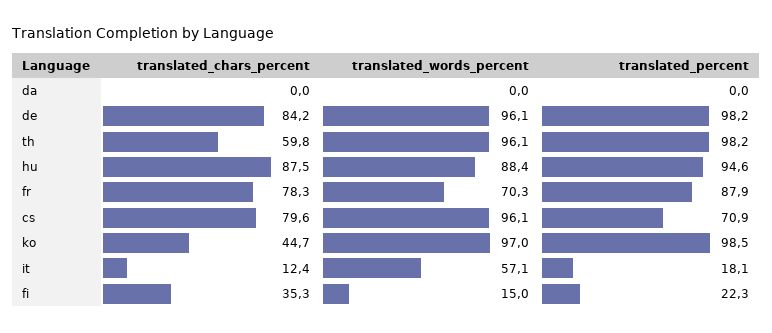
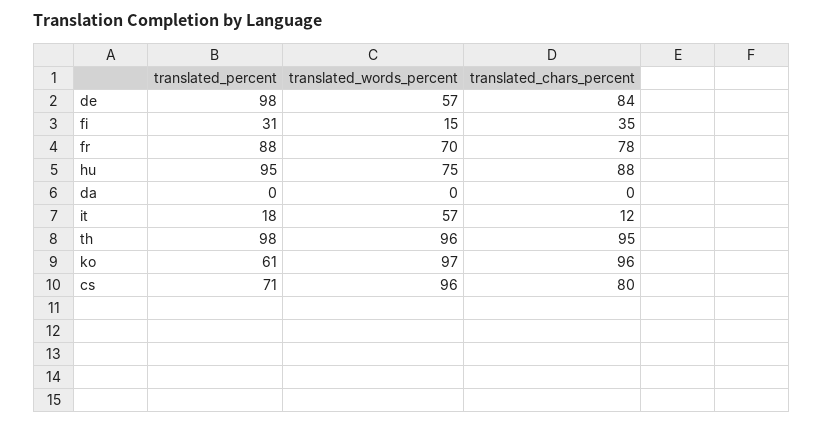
translated_words_percent, de: 96.1 -> 57
translated_chars_percent, th: 59.8 -> 95
translated_words_percent, hu: 88.4 -> 75
translated_chars_percent, ko: 44.7 -> 96
translated_percent, ko: 98.5 -> 61
translated_percent, fi: 22.3 -> 31

